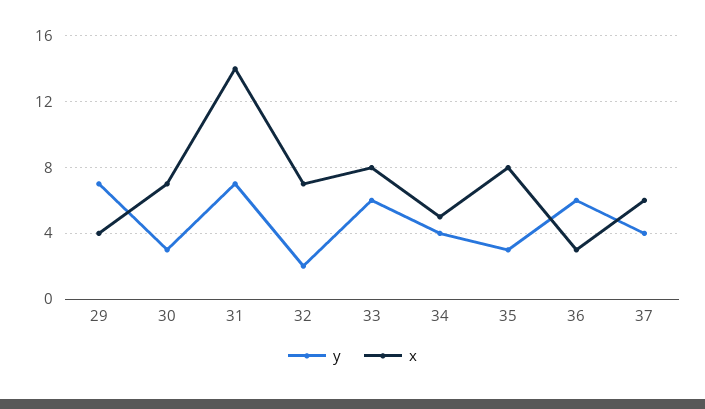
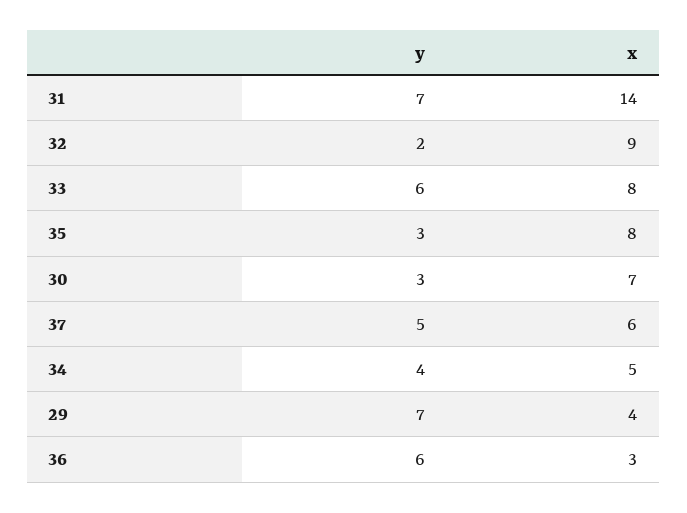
x, 32: 7 -> 9
y, 37: 4 -> 5

